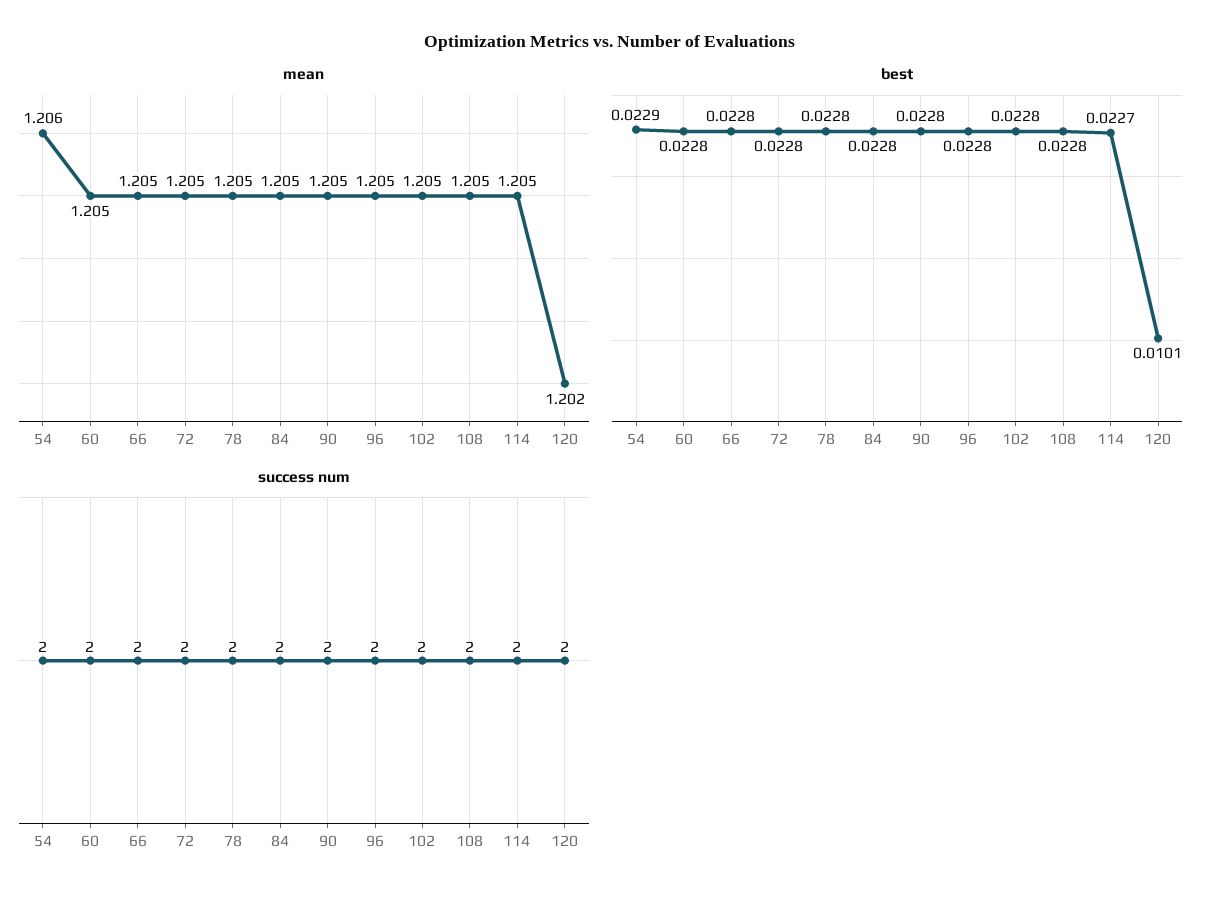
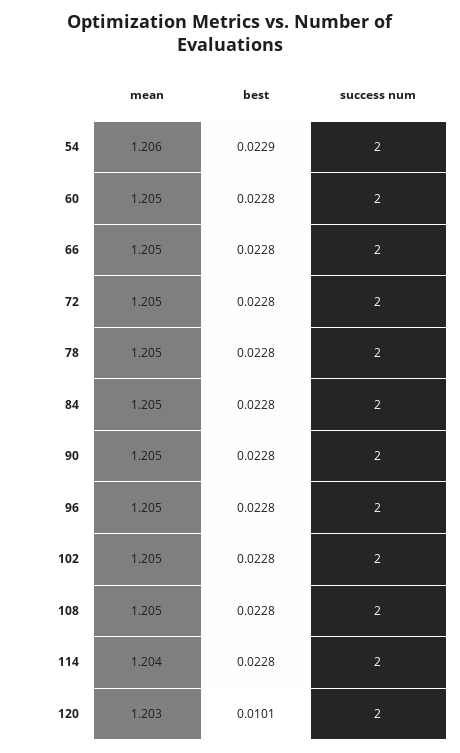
mean, 114: 1.205 -> 1.204
mean, 120: 1.202 -> 1.203
best, 114: 0.0227 -> 0.0228

